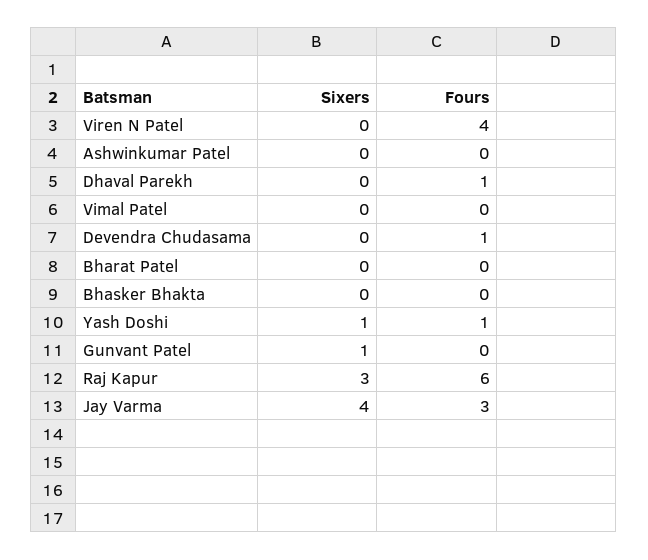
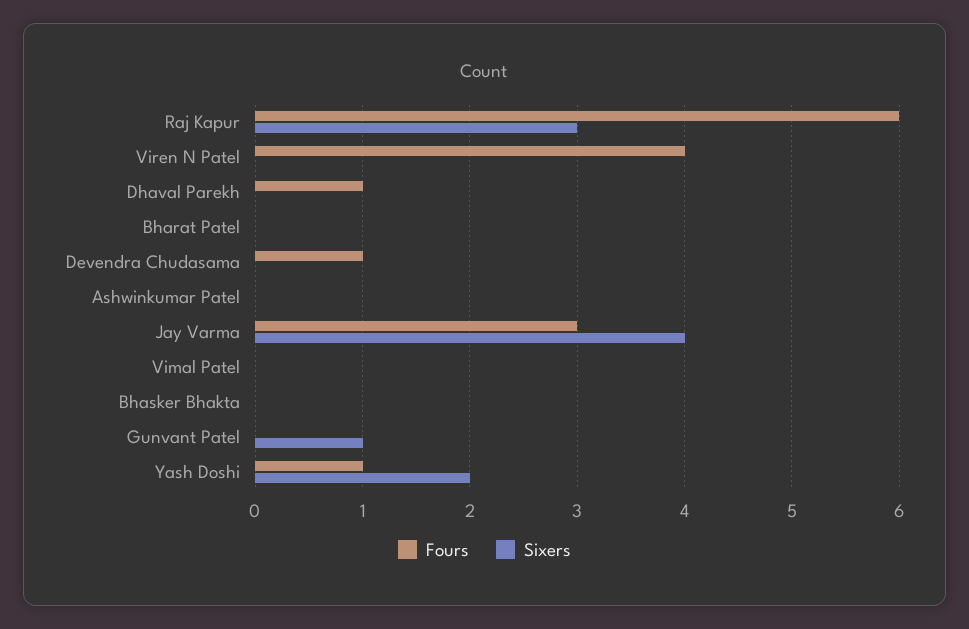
Sixers, Yash Doshi: 1 -> 2

